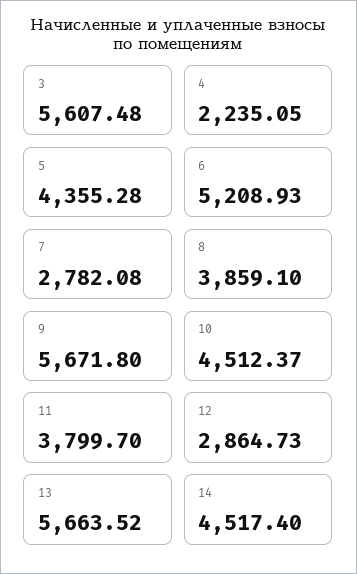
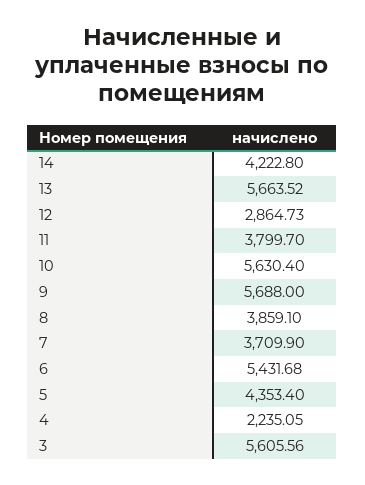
3: 5607.48 -> 5605.56
5: 4355.28 -> 4353.4
6: 5208.93 -> 5431.68
7: 2782.08 -> 3709.9
9: 5671.8 -> 5688
10: 4512.37 -> 5630.4
14: 4517.4 -> 4222.8

